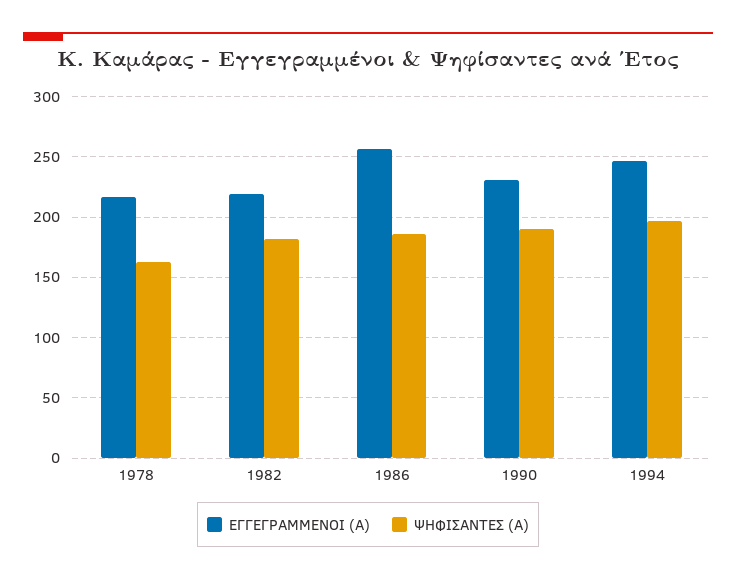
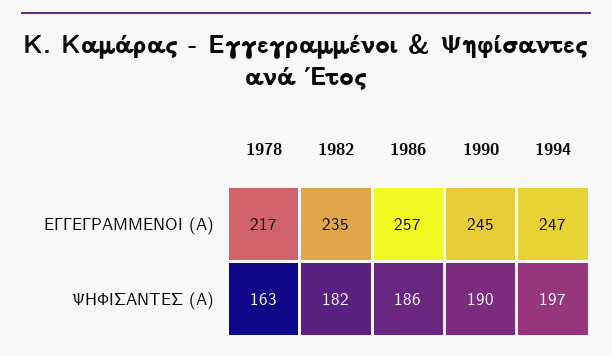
ΕΓΓΕΓΡΑΜΜΕΝΟΙ (Α), 1982: 220 -> 235
ΕΓΓΕΓΡΑΜΜΕΝΟΙ (Α), 1990: 230 -> 245

